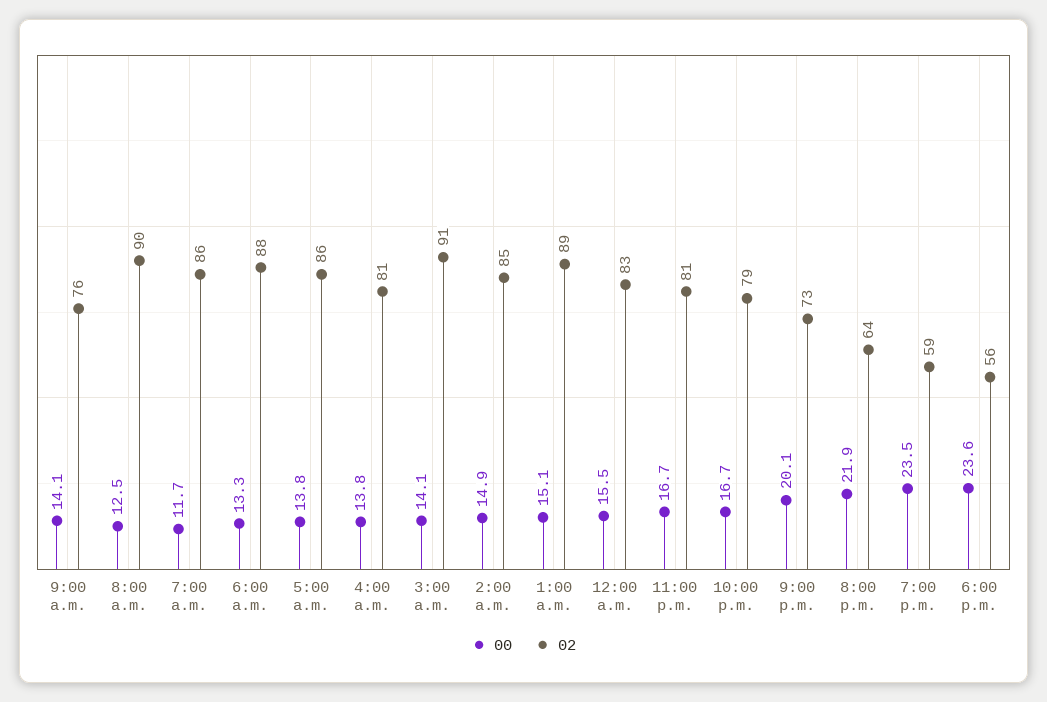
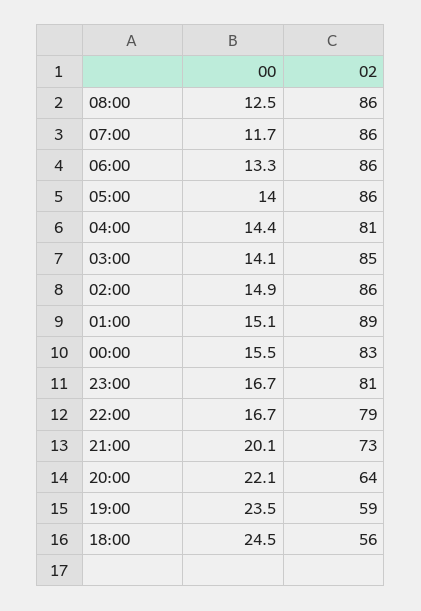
00, 9:00 a.m.: 14.1 -> none
02, 9:00 a.m.: 76 -> none
02, 8:00 a.m.: 90 -> 86
02, 6:00 a.m.: 88 -> 86
00, 5:00 a.m.: 13.8 -> 14
00, 4:00 a.m.: 13.8 -> 14.4
02, 3:00 a.m.: 91 -> 85
02, 2:00 a.m.: 85 -> 86
00, 8:00 p.m.: 21.9 -> 22.1
00, 6:00 p.m.: 23.6 -> 24.5

